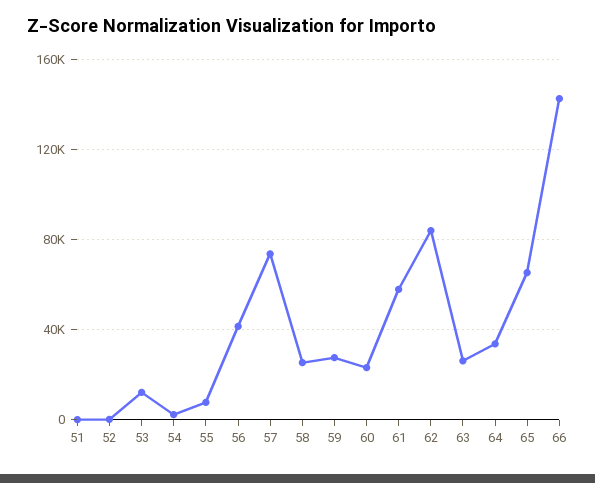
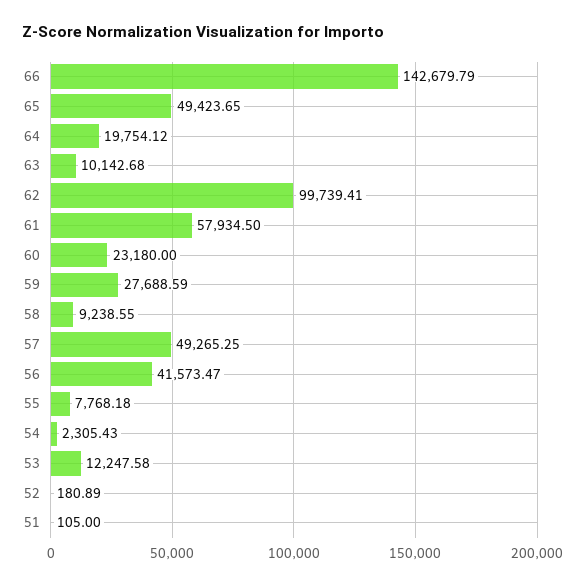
57: 75000 -> 49265.25
58: 25000 -> 9238.55
62: 85000 -> 99739.41
63: 25000 -> 10142.68
64: 35000 -> 19754.12
65: 65000 -> 49423.65

